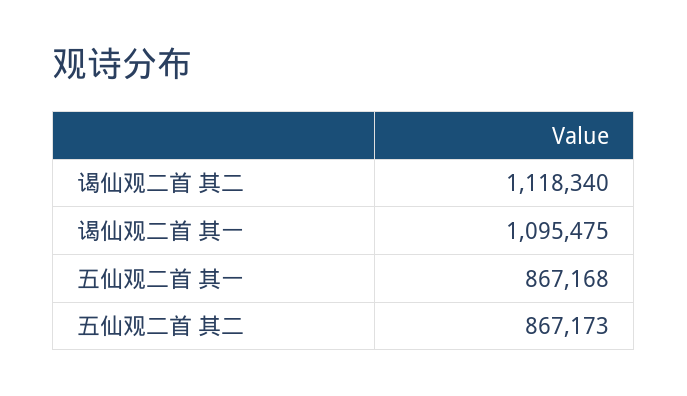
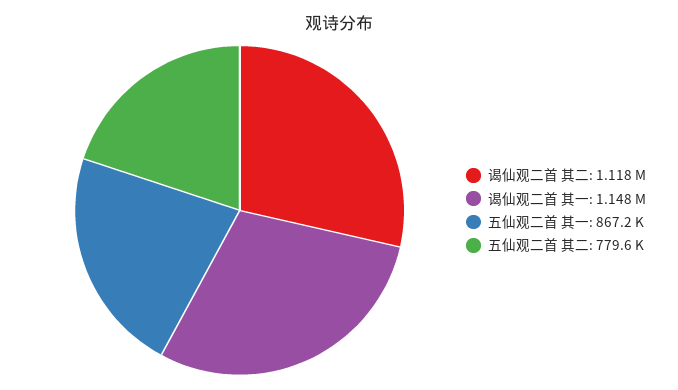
谒仙观二首 其一: 1095475 -> 1148000
五仙观二首 其二: 867173 -> 779600

